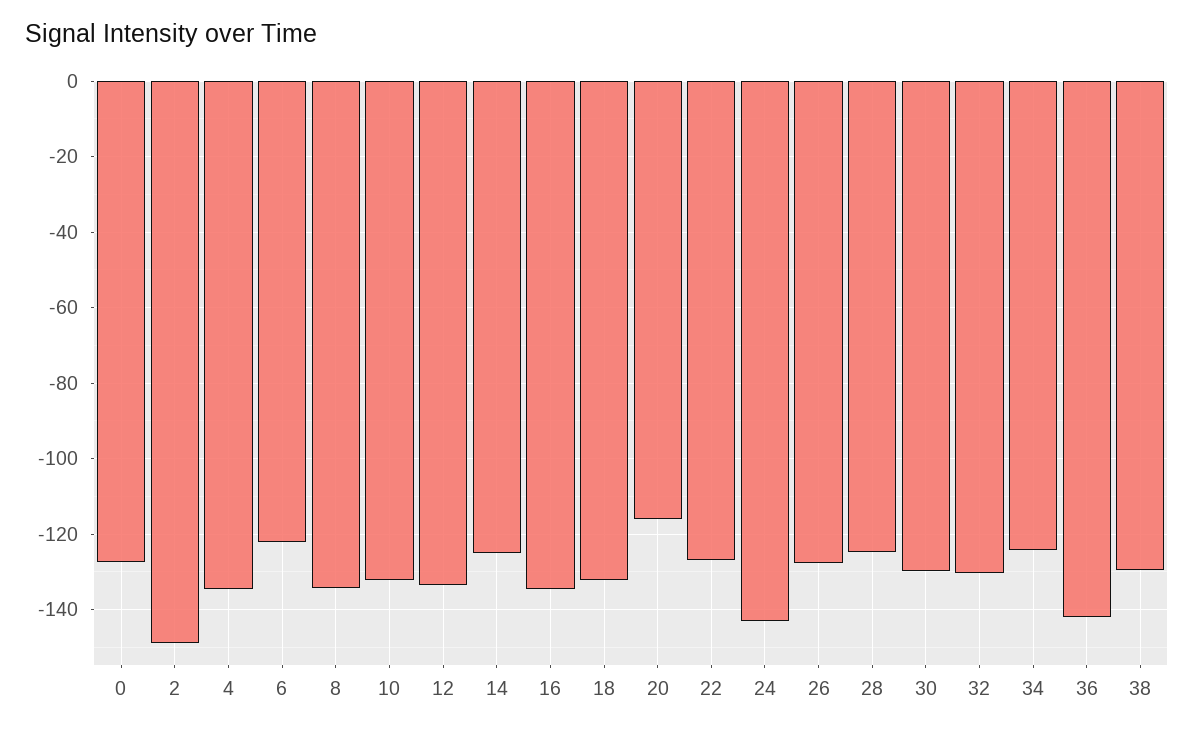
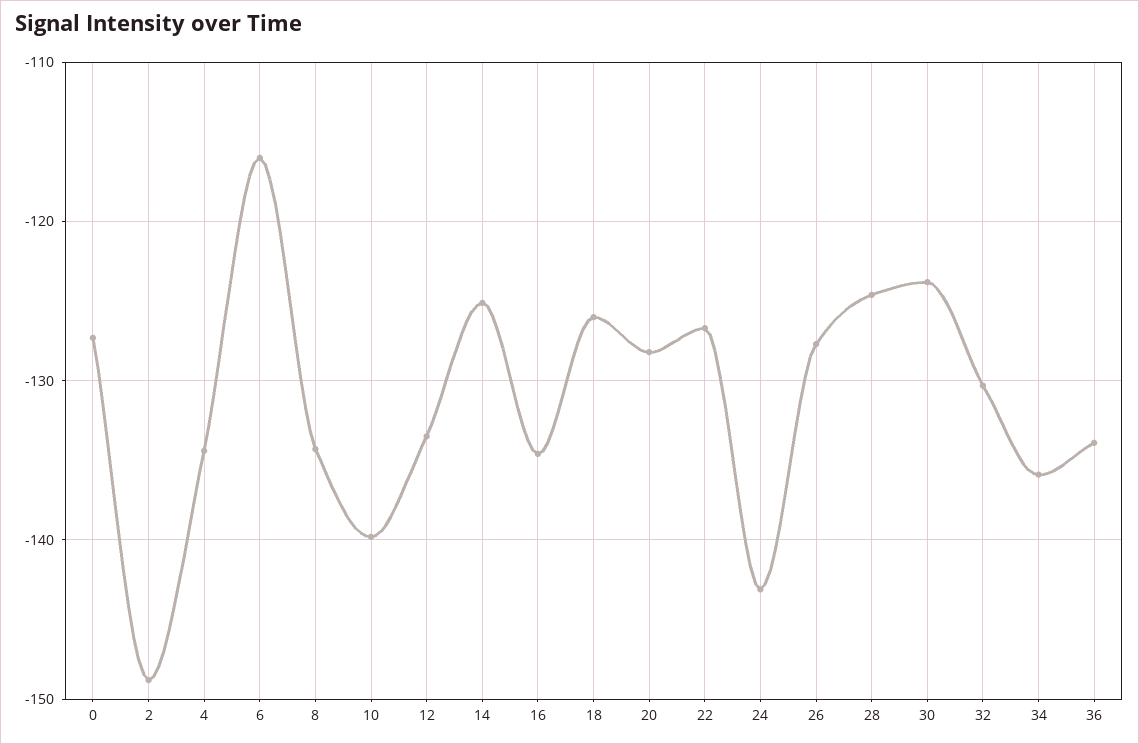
6: -122 -> -116
10: -132 -> -140
18: -132 -> -126
20: -116 -> -128
30: -130 -> -124
34: -124 -> -136
36: -142 -> -134
38: -130 -> none

